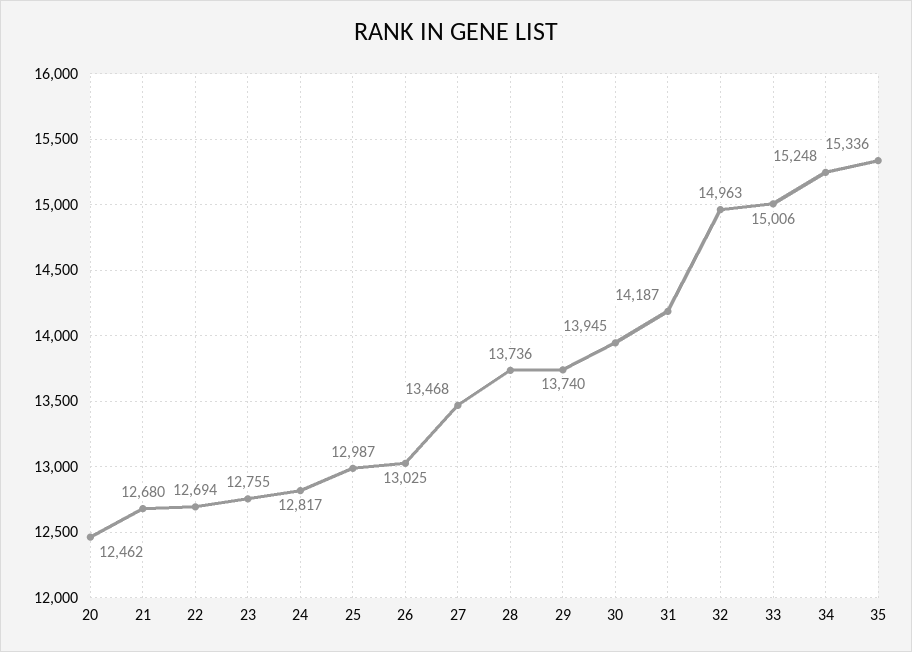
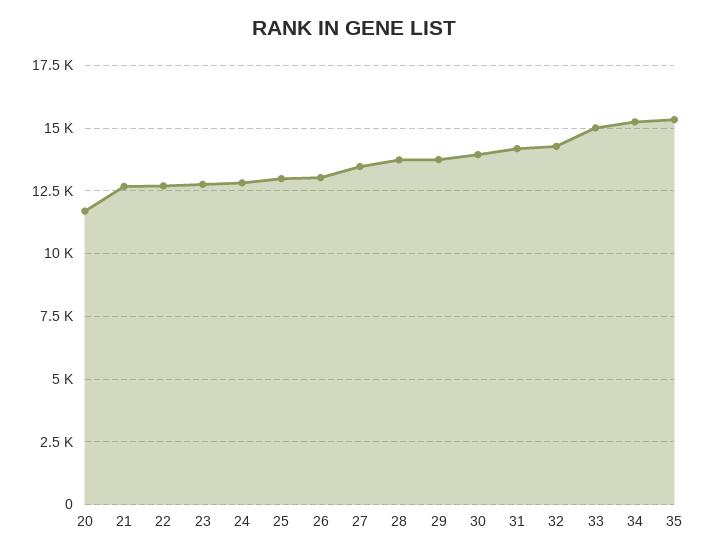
20: 12462 -> 11750
32: 14963 -> 14250

